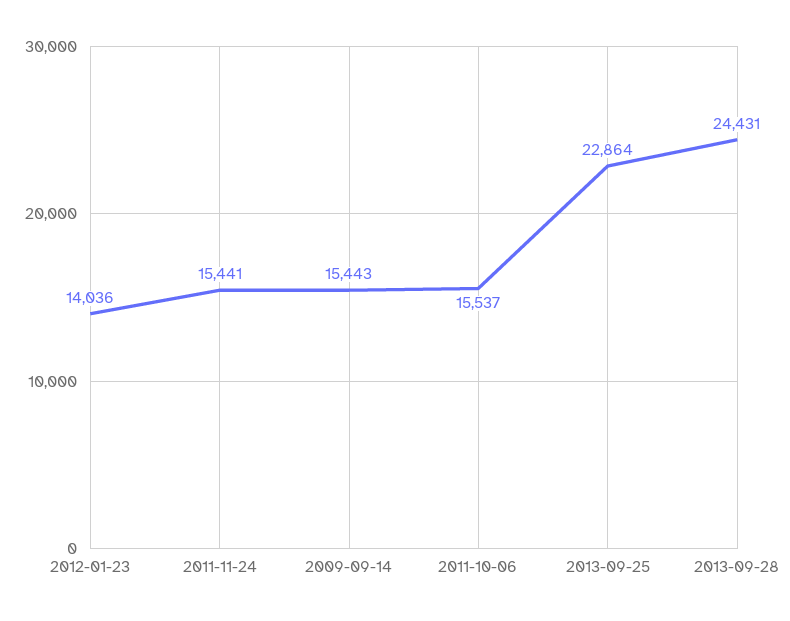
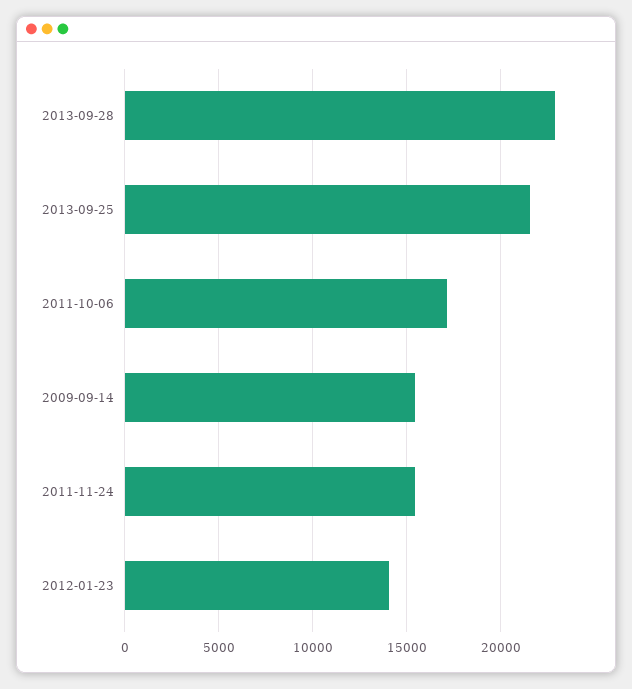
2011-10-06: 15537 -> 17000
2013-09-25: 22864 -> 21500
2013-09-28: 24431 -> 23000

